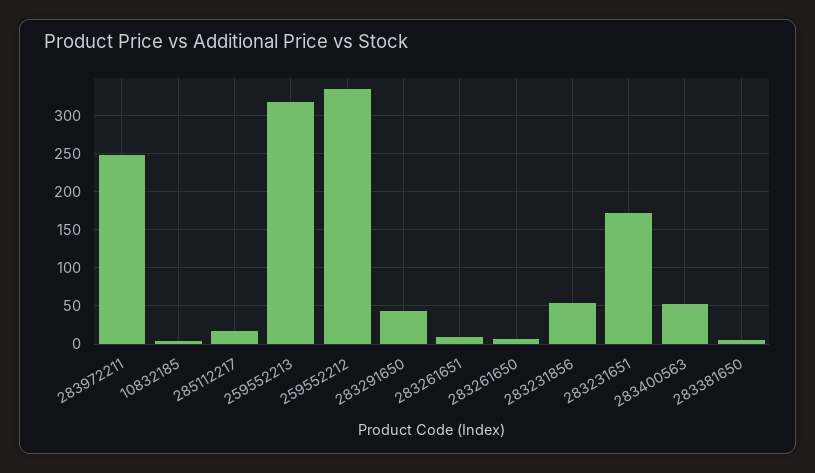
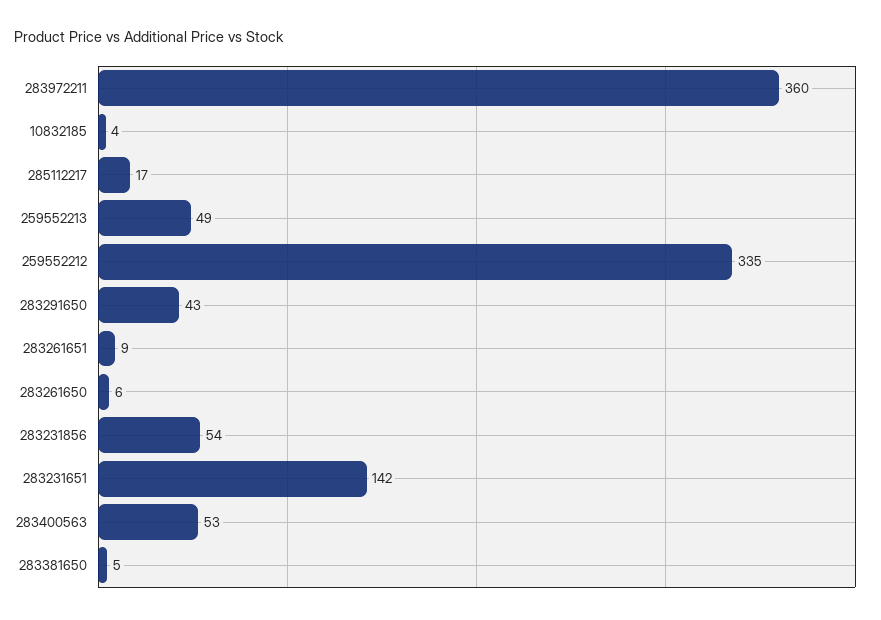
283972211: 250 -> 360
259552213: 320 -> 49
283231651: 170 -> 142

